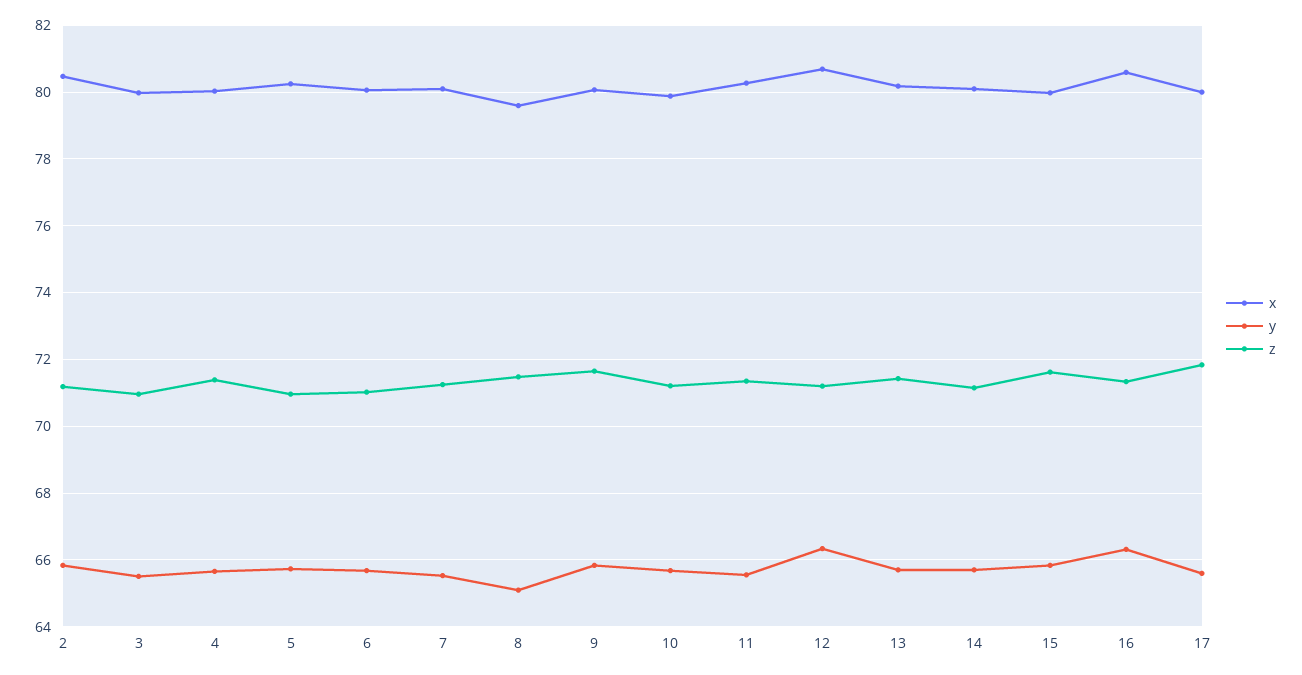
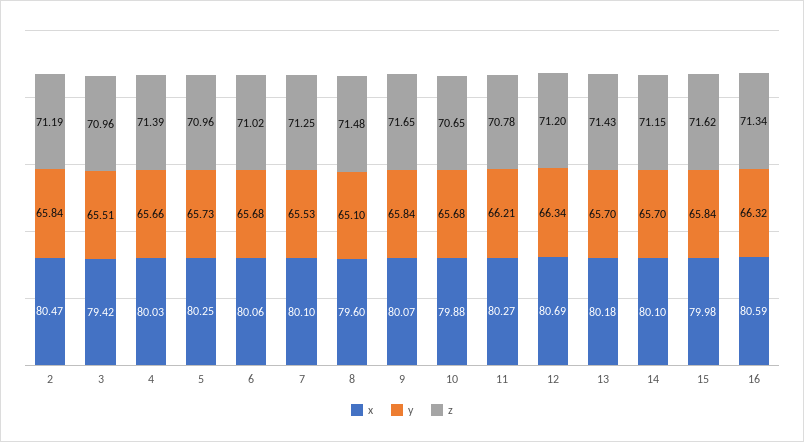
x, 3: 80 -> 79.42
z, 10: 71.2 -> 70.65
y, 11: 65.6 -> 66.21
z, 11: 71.4 -> 70.78
x, 17: 80 -> none
y, 17: 65.6 -> none
z, 17: 71.8 -> none

